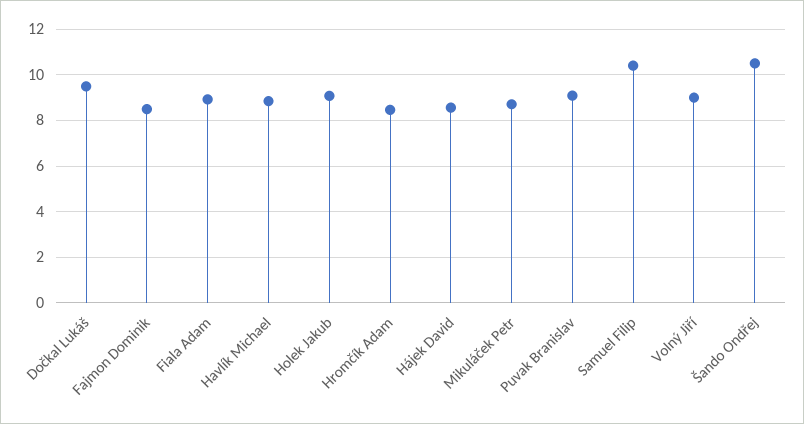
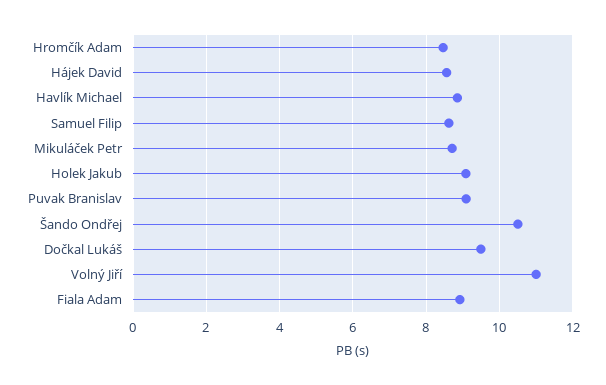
Fajmon Dominik: 8.5 -> none
Samuel Filip: 10.5 -> 8.6
Volný Jiří: 9 -> 11

